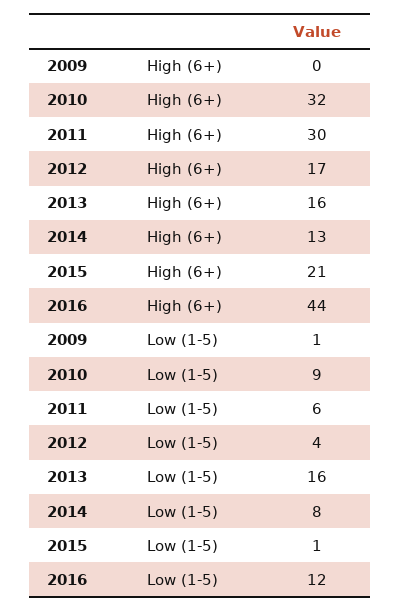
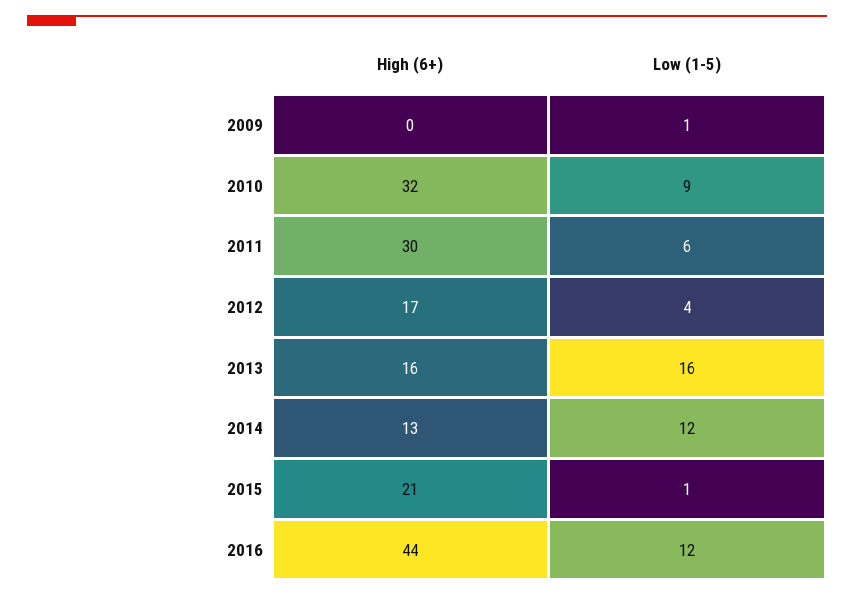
2014, Low (1-5): 8 -> 12

